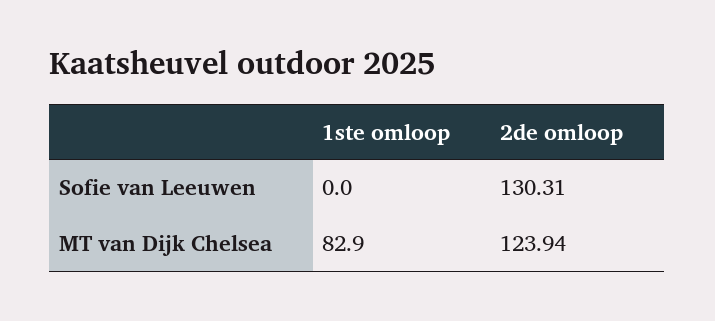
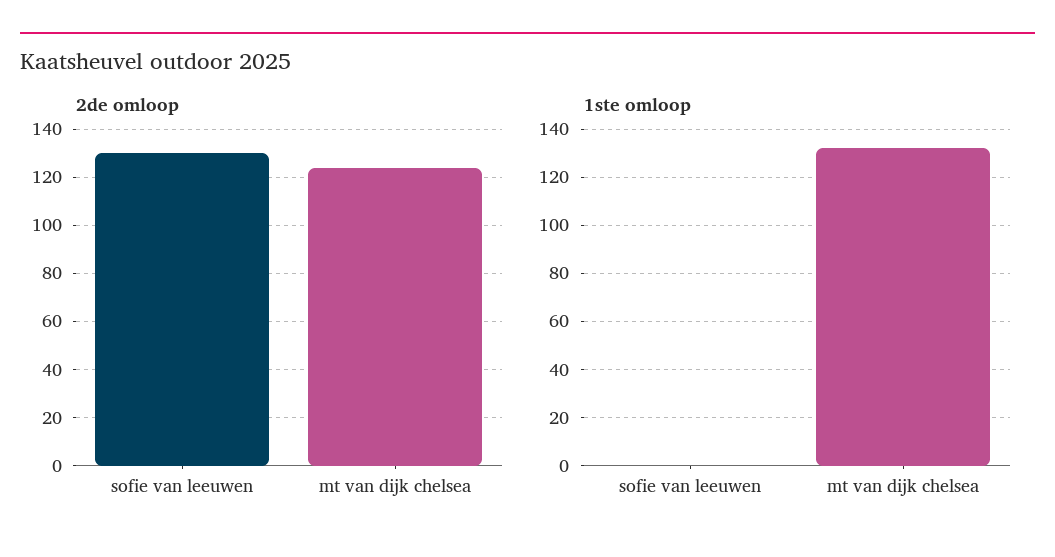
1ste omloop, MT van Dijk Chelsea: 82.9 -> 132.5

